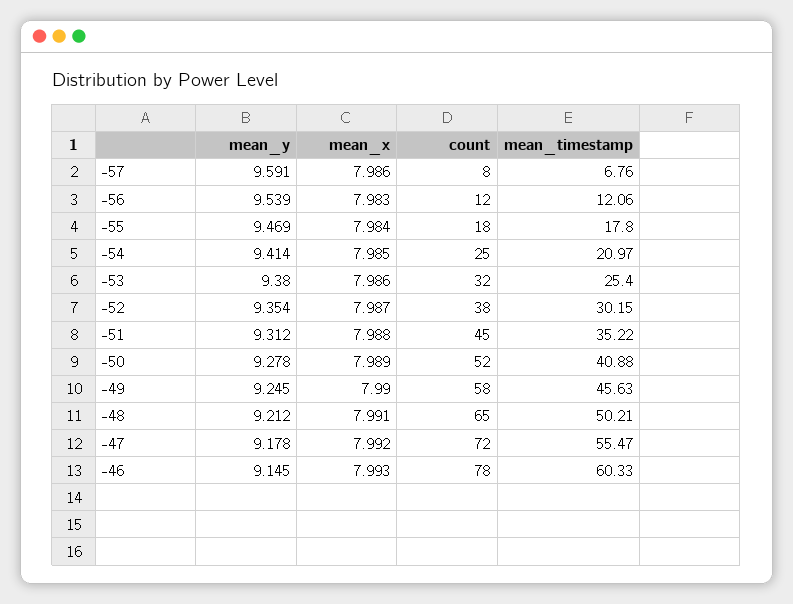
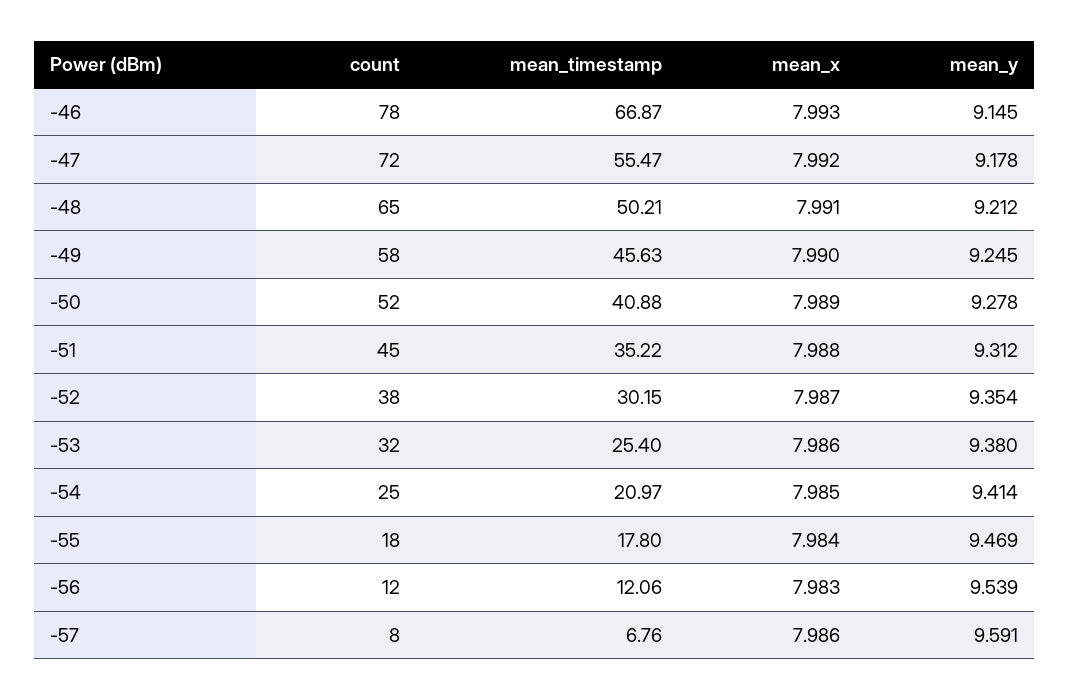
mean_timestamp, -46: 60.33 -> 66.87

